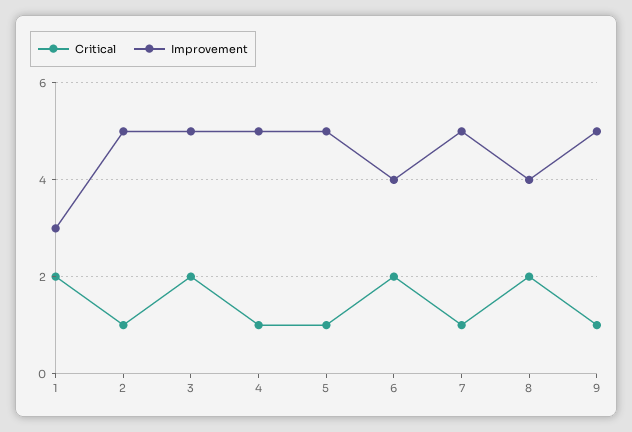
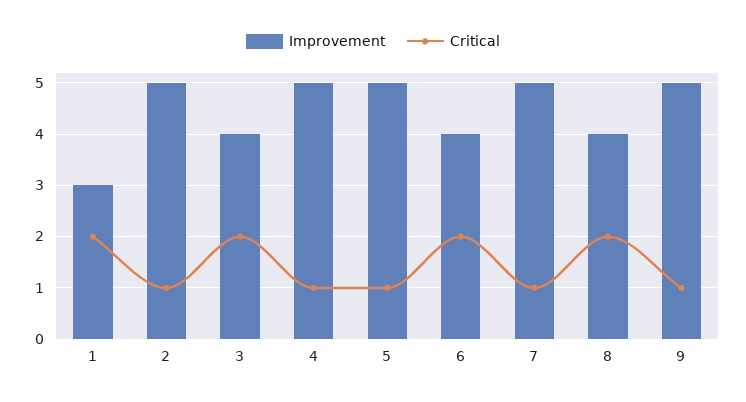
Improvement, 3: 5 -> 4

